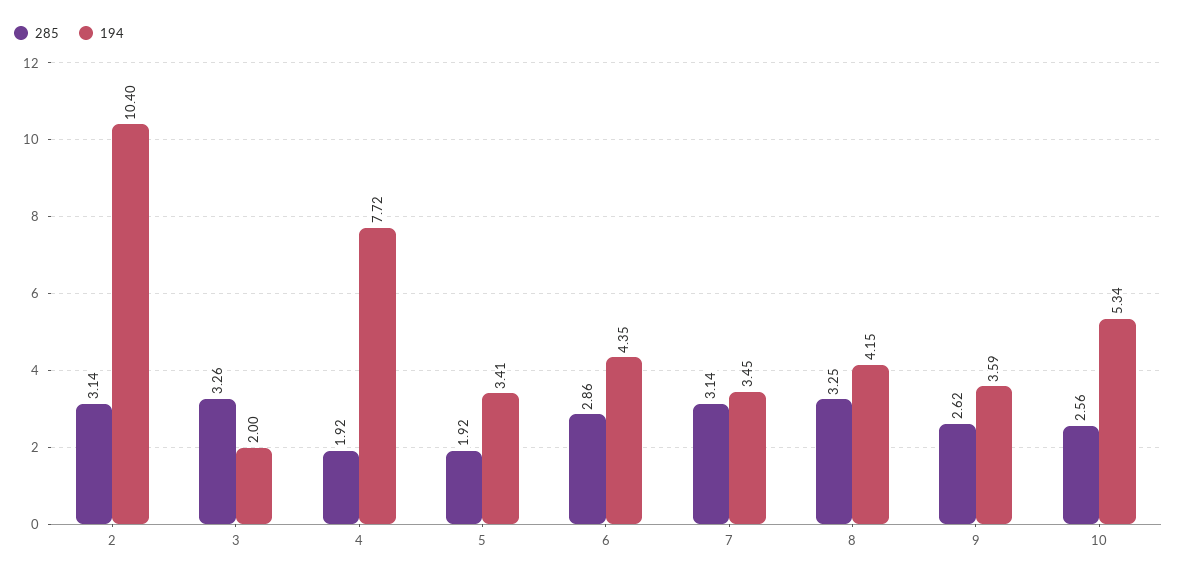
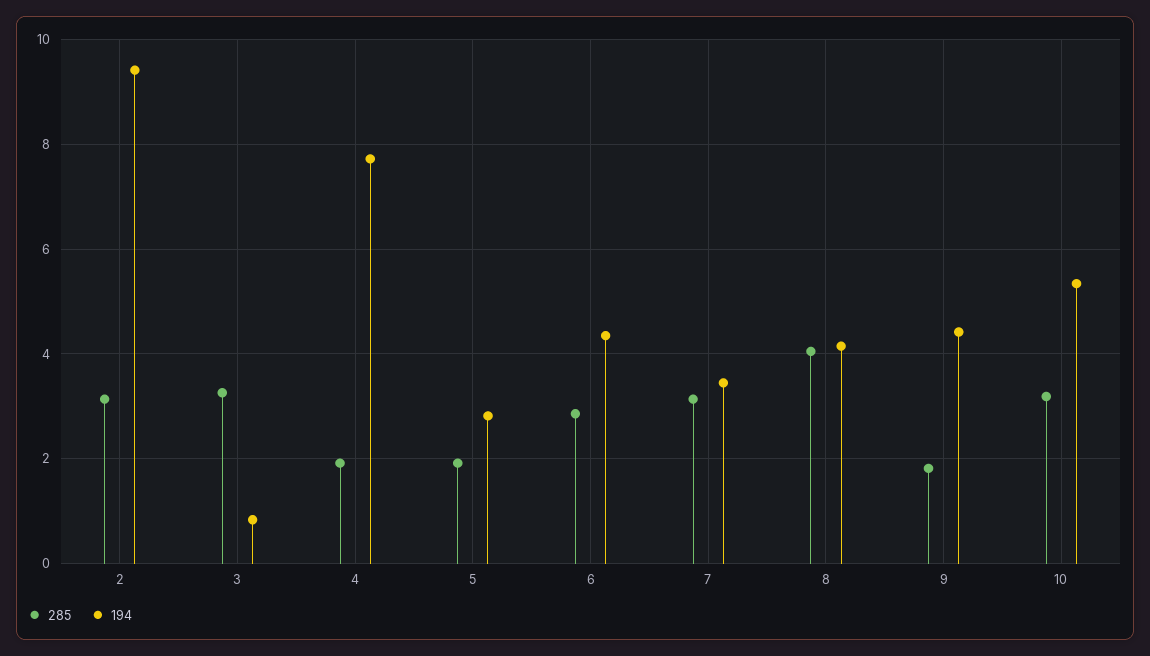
194, 2: 10.4 -> 9.4
194, 3: 2 -> 0.8
194, 5: 3.41 -> 2.8
285, 8: 3.25 -> 4
285, 9: 2.62 -> 1.8
194, 9: 3.59 -> 4.4
285, 10: 2.56 -> 3.2

